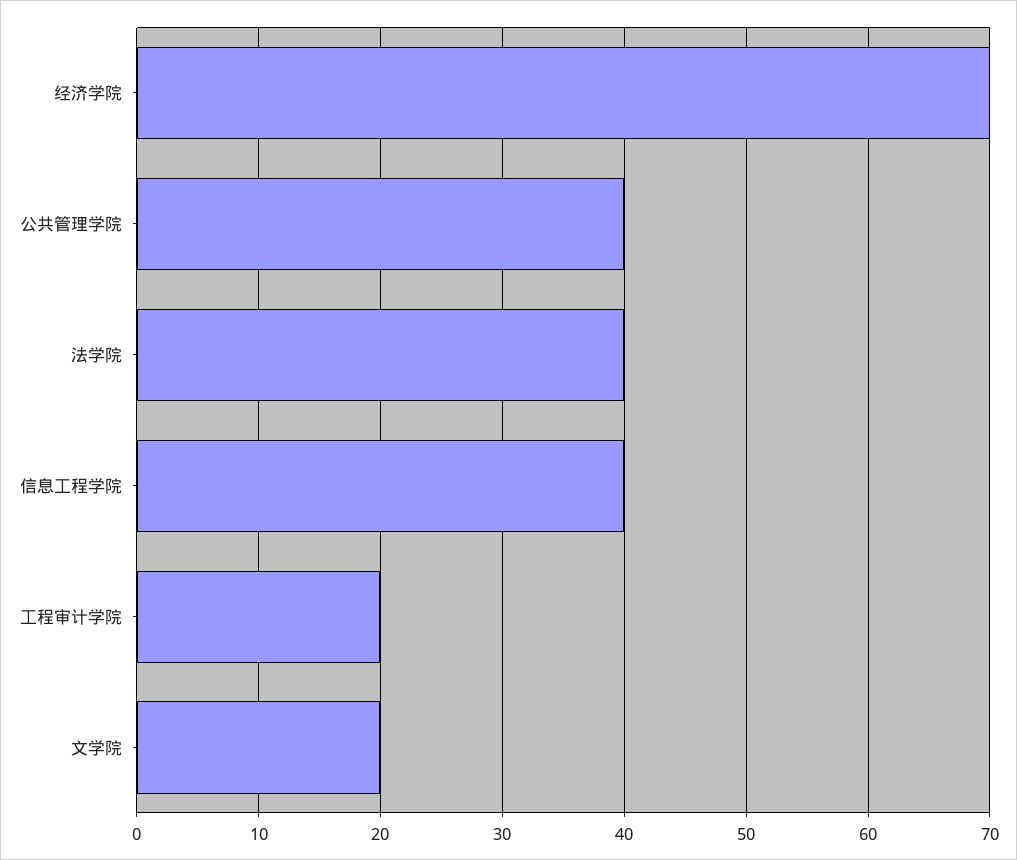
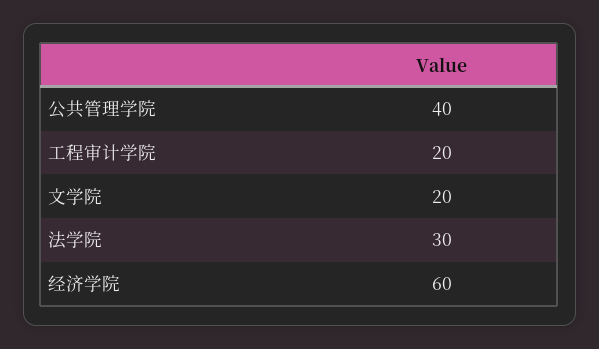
经济学院: 70 -> 60
法学院: 40 -> 30
信息工程学院: 40 -> none

